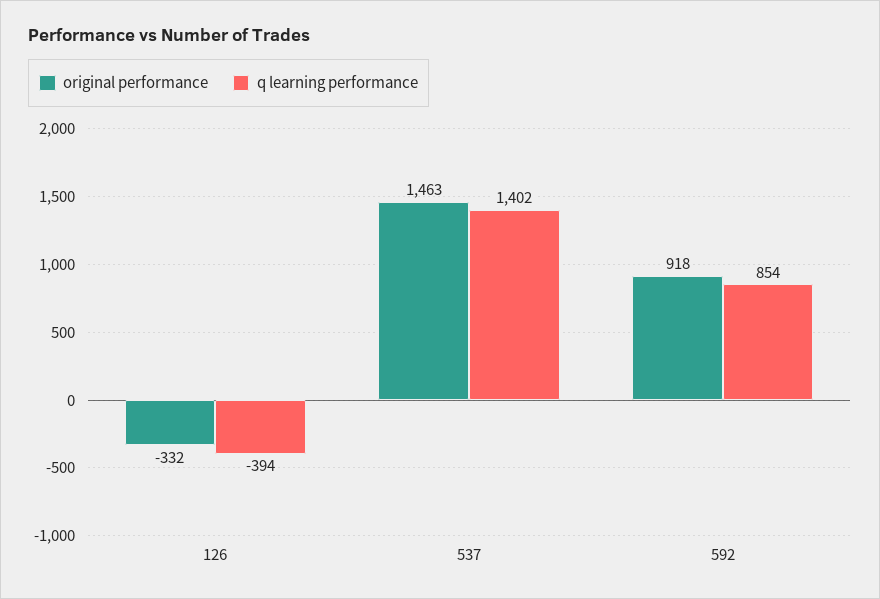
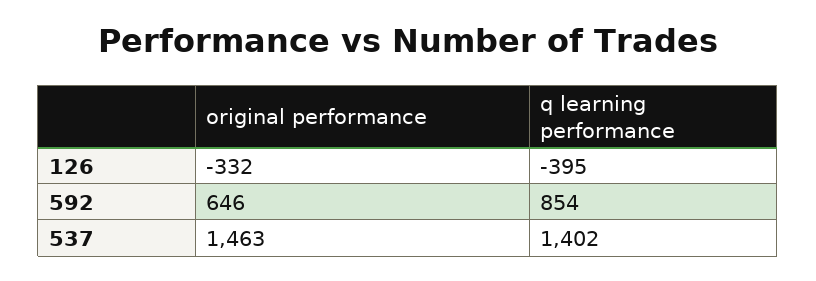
q learning performance, 126: -394 -> -395
original performance, 592: 918 -> 646

